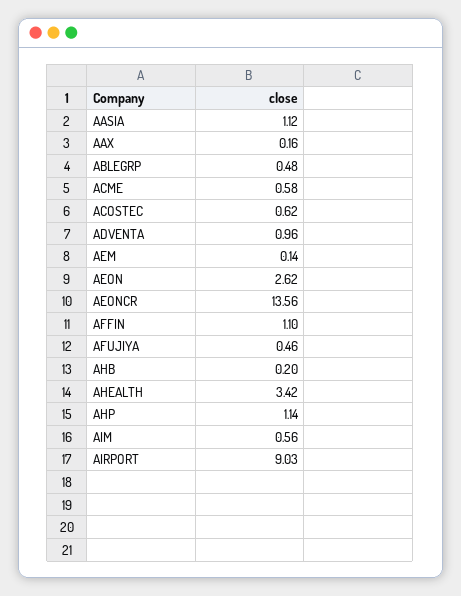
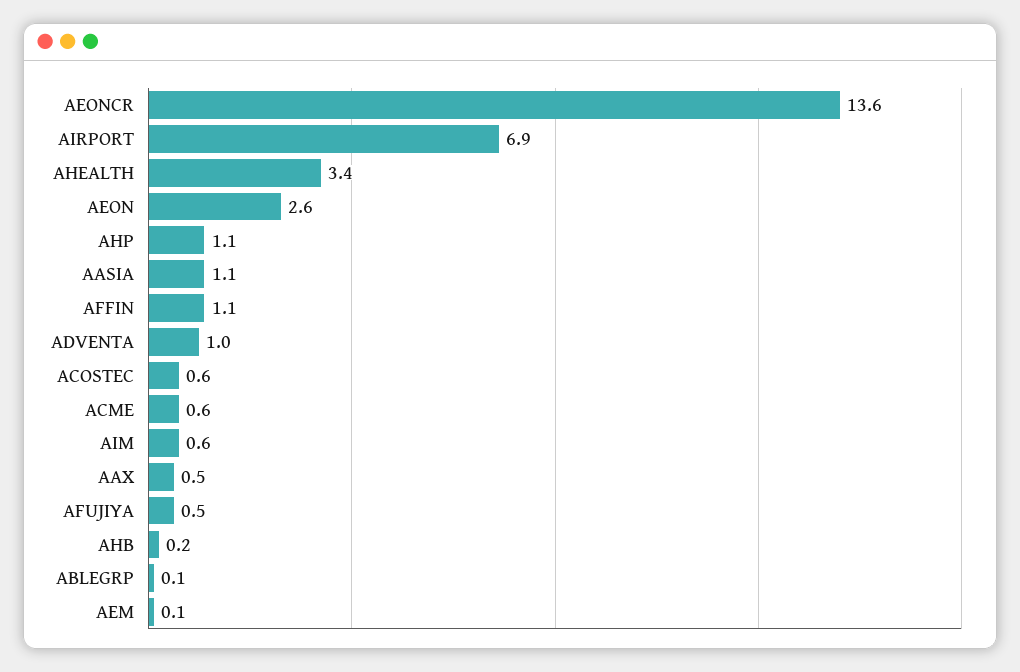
AAX: 0.16 -> 0.5
ABLEGRP: 0.48 -> 0.1
AIRPORT: 9.03 -> 6.9

